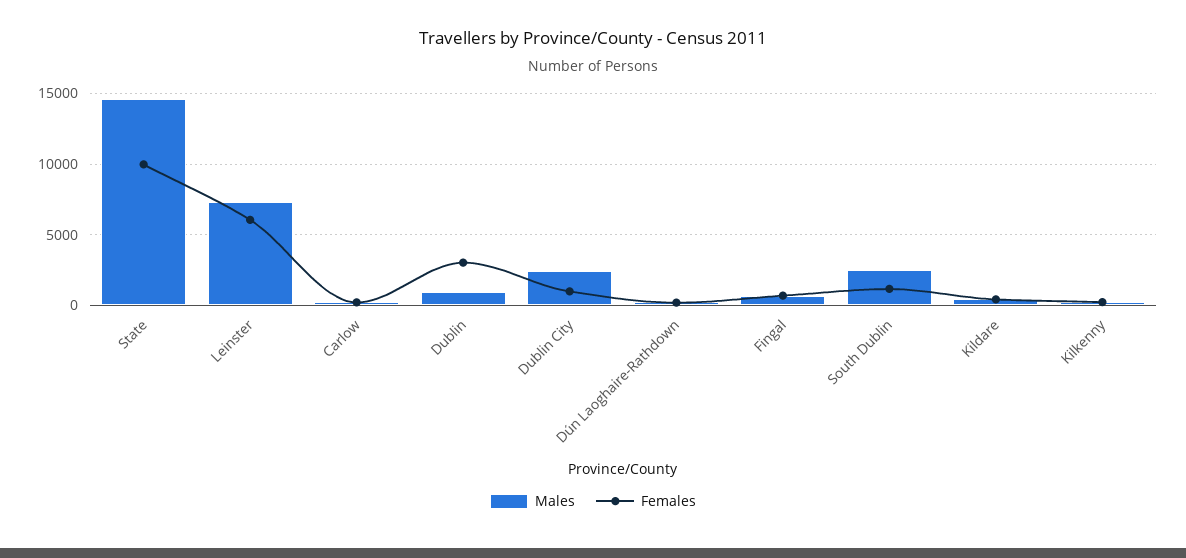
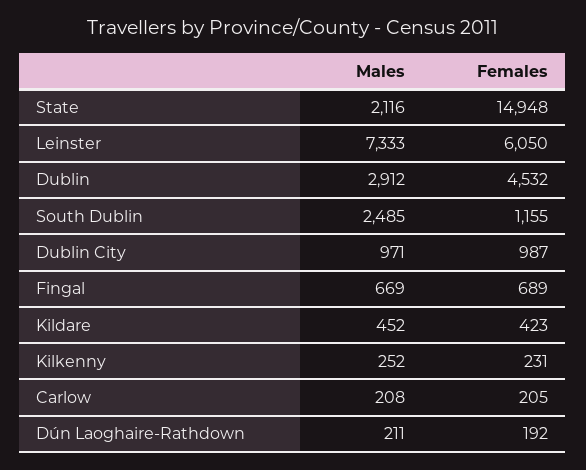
Males, State: 14500 -> 2116
Females, State: 10000 -> 14948
Males, Dublin: 1000 -> 2912
Females, Dublin: 3000 -> 4532
Males, Dublin City: 2500 -> 971

